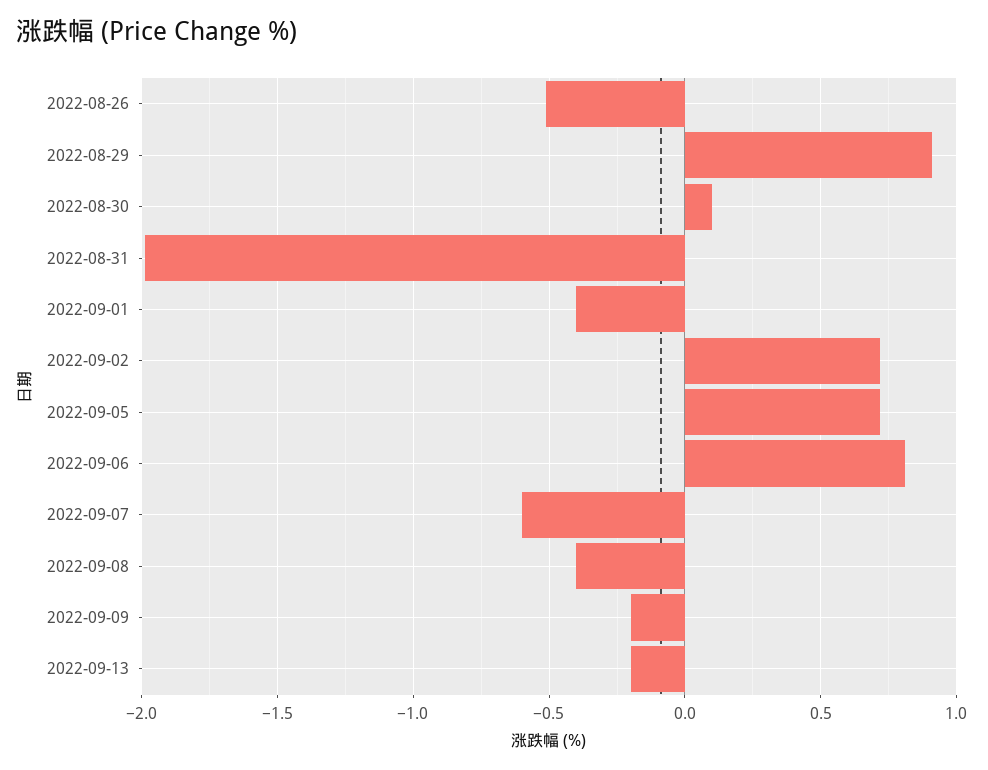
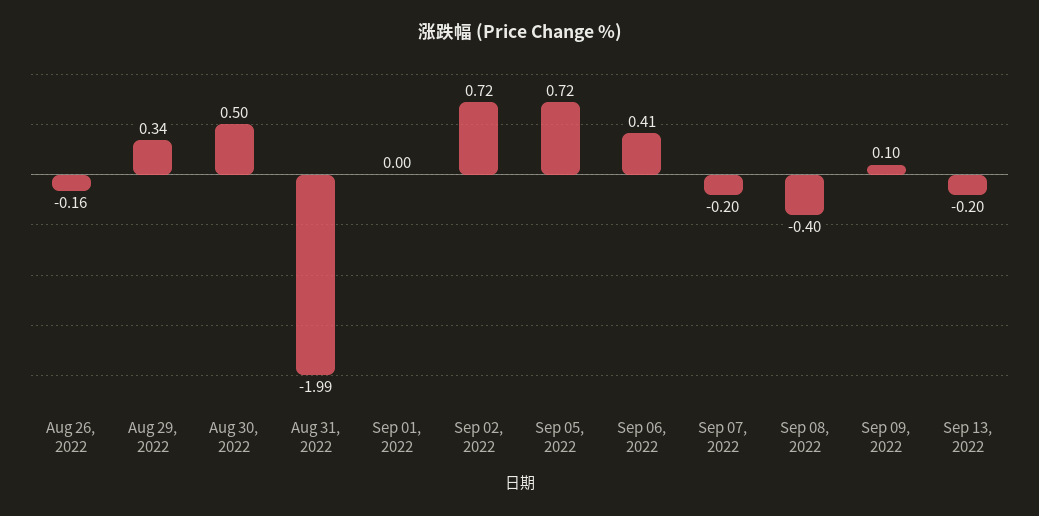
2022-08-26: -0.5 -> -0.16
2022-08-29: 0.9 -> 0.34
2022-08-30: 0.1 -> 0.5
2022-09-01: -0.4 -> 0
2022-09-06: 0.8 -> 0.41
2022-09-07: -0.6 -> -0.2
2022-09-09: -0.2 -> 0.1

